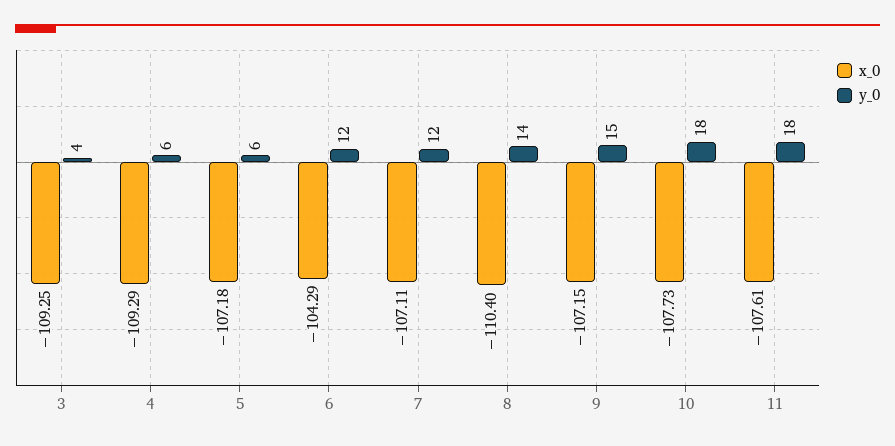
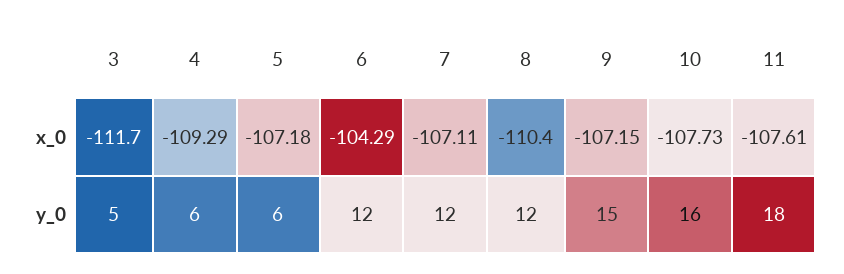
x_0, 3: -109.25 -> -111.7
y_0, 3: 4 -> 5
y_0, 8: 14 -> 12
y_0, 10: 18 -> 16

